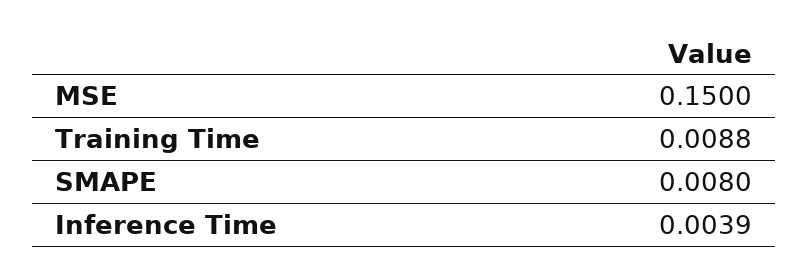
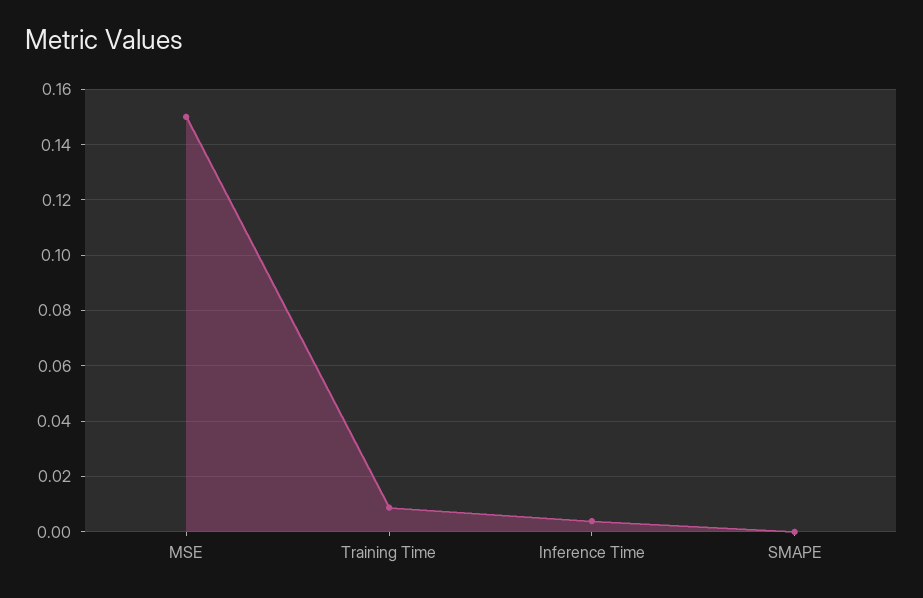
SMAPE: 0.008 -> 0

